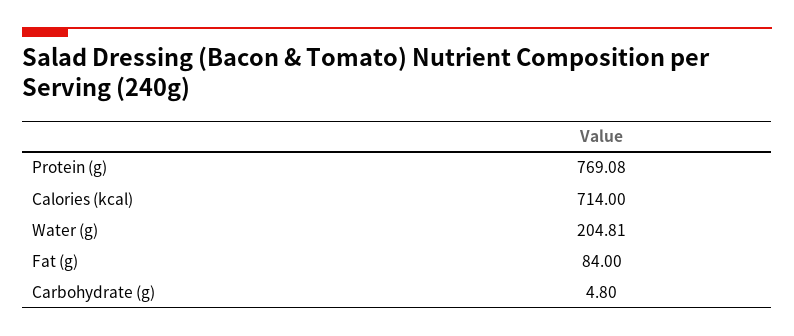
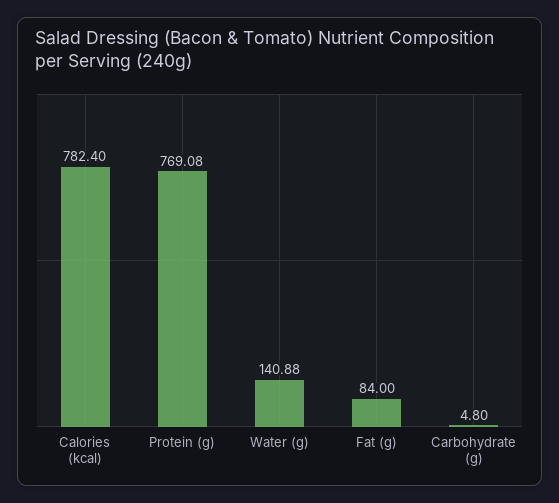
Calories (kcal): 714 -> 782.4
Water (g): 204.81 -> 140.88

